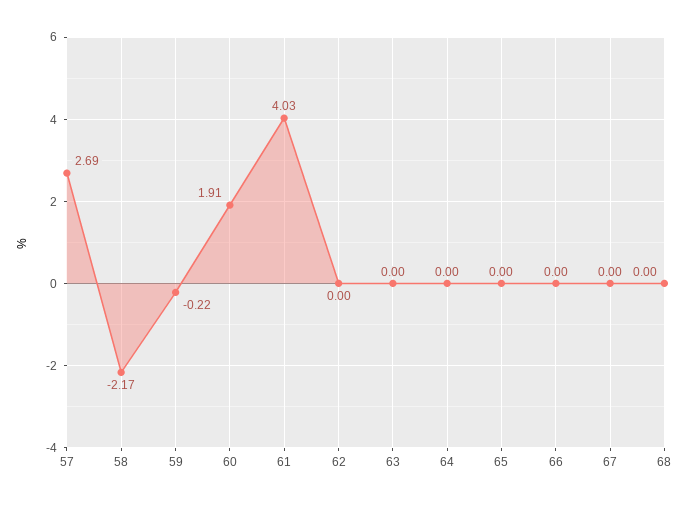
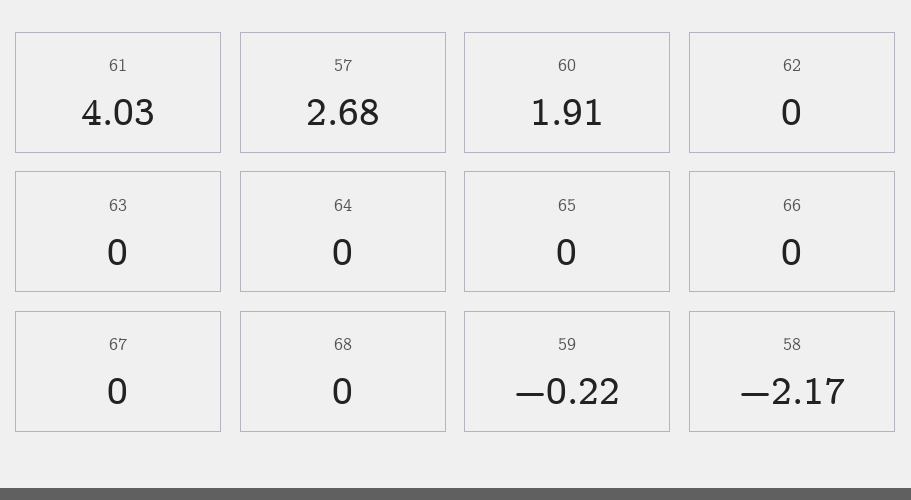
57: 2.69 -> 2.68

